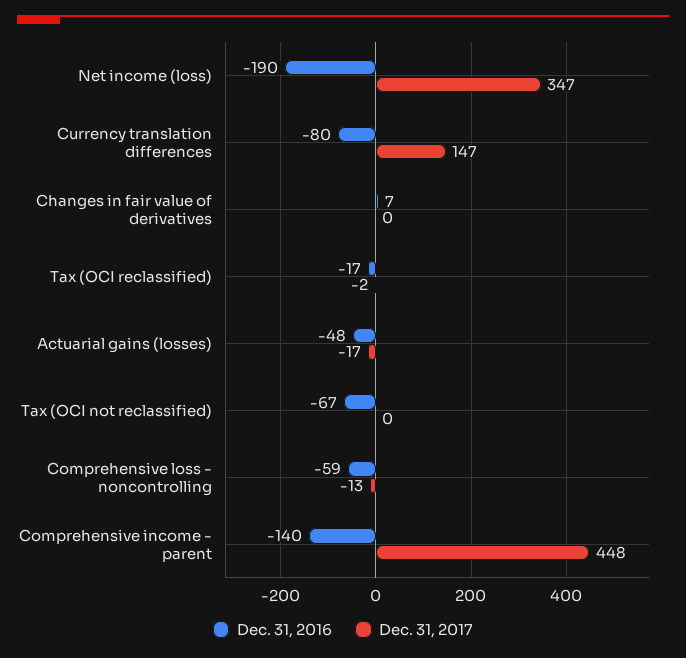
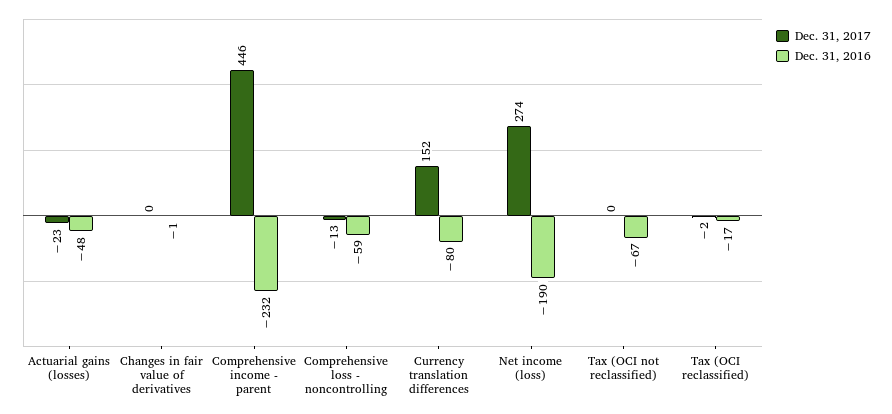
Dec. 31, 2017, Net income (loss): 347 -> 274
Dec. 31, 2017, Currency translation differences: 147 -> 152
Dec. 31, 2016, Changes in fair value of derivatives: 7 -> -1
Dec. 31, 2017, Actuarial gains (losses): -17 -> -23
Dec. 31, 2016, Comprehensive income - parent: -140 -> -232
Dec. 31, 2017, Comprehensive income - parent: 448 -> 446

